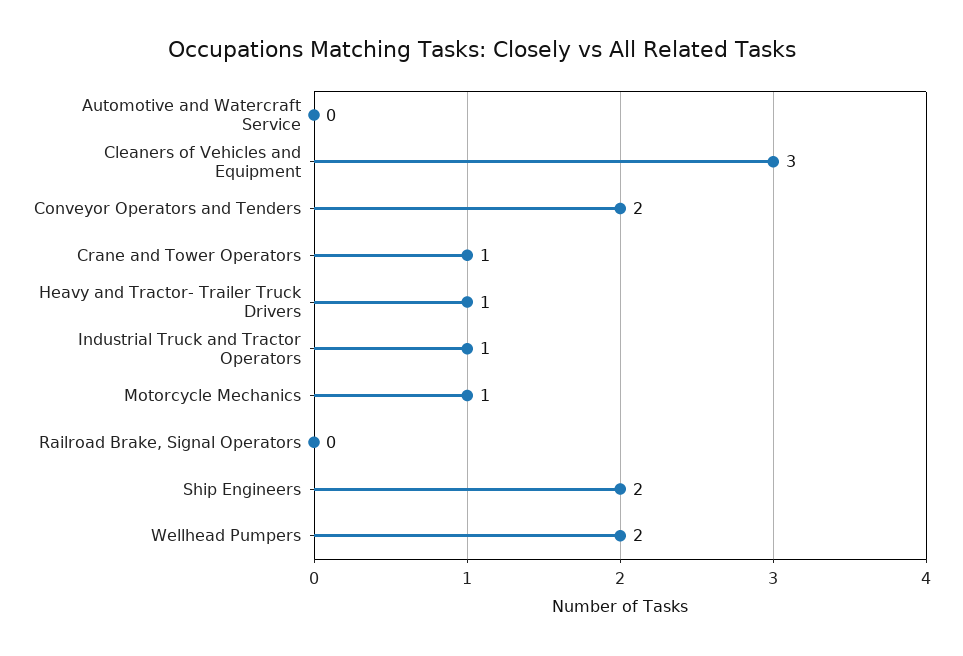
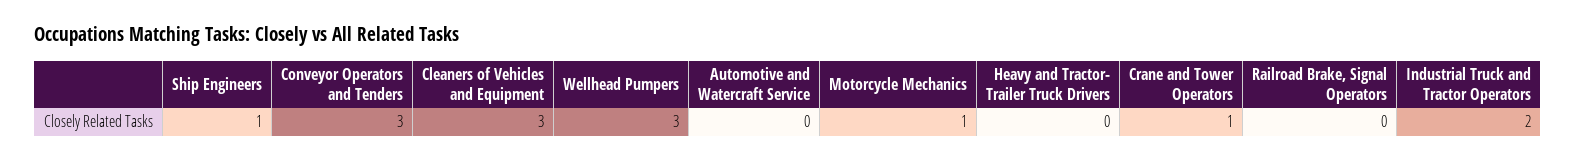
Conveyor Operators and Tenders: 2 -> 3
Heavy and Tractor- Trailer Truck Drivers: 1 -> 0
Industrial Truck and Tractor Operators: 1 -> 2
Ship Engineers: 2 -> 1
Wellhead Pumpers: 2 -> 3

